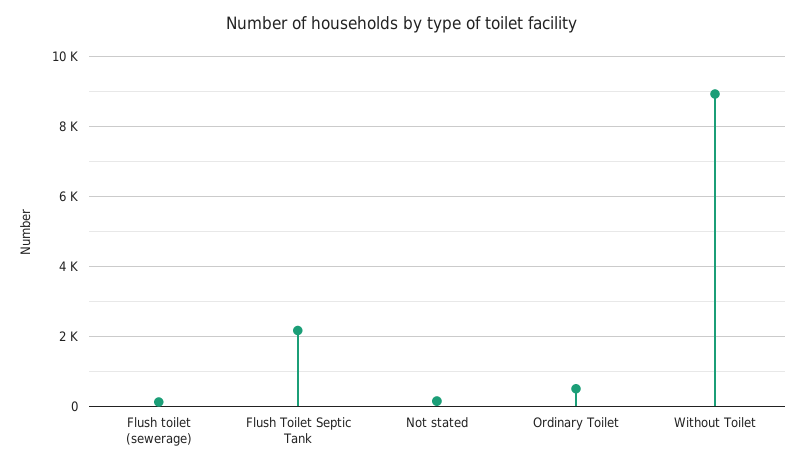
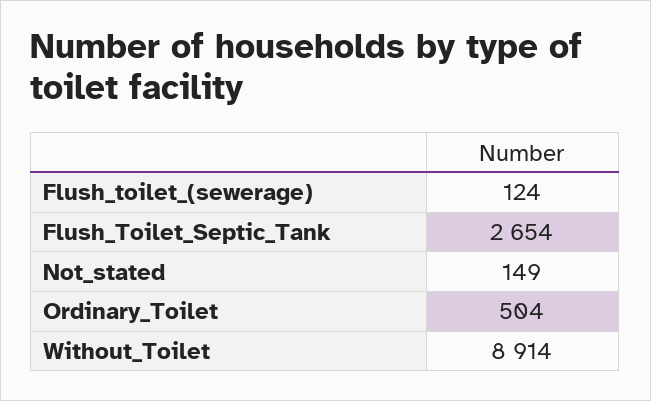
Flush Toilet Septic Tank: 2200 -> 2654

